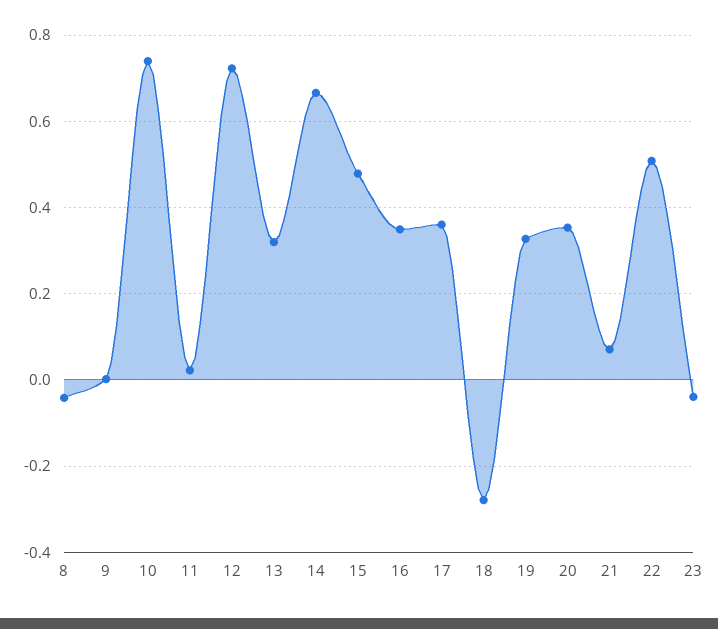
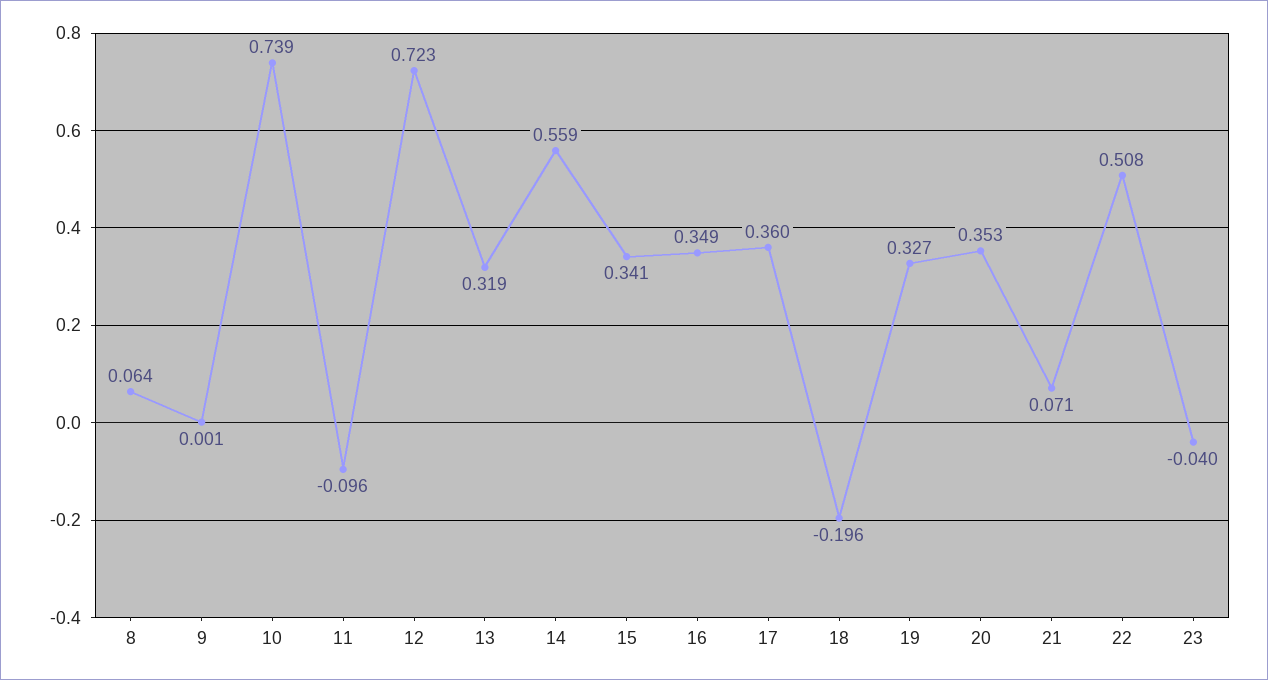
8: -0.04 -> 0.064
11: 0.02 -> -0.096
14: 0.66 -> 0.559
15: 0.48 -> 0.341
18: -0.28 -> -0.196

